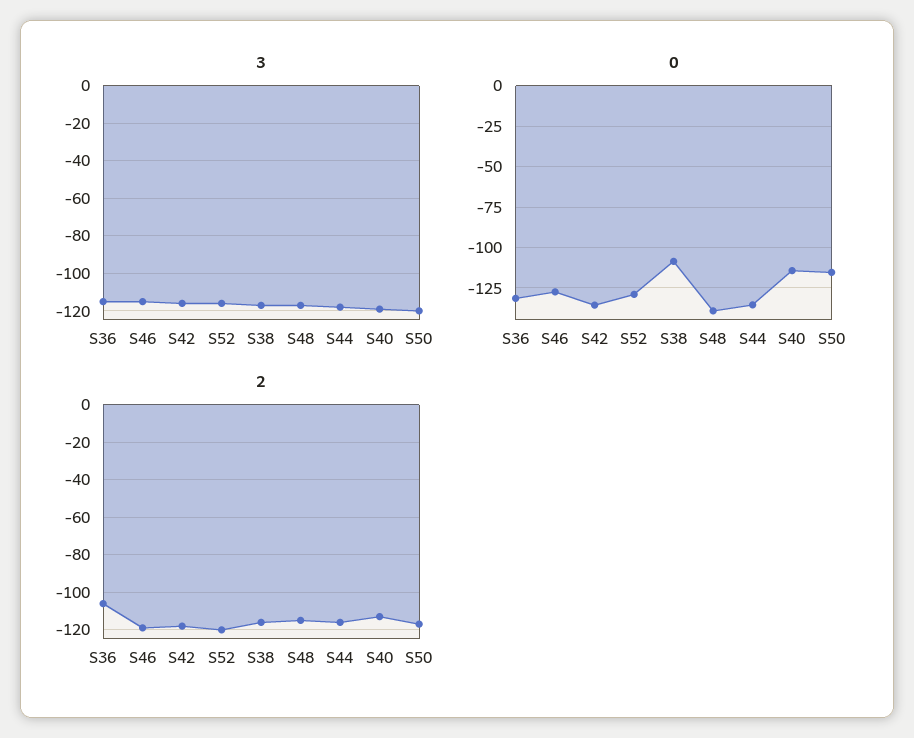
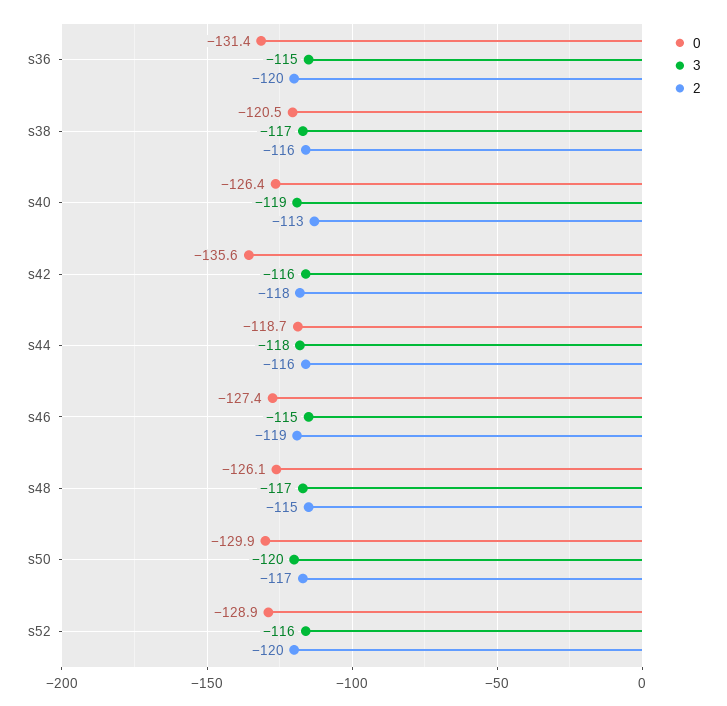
0, S38: -110 -> -120.5
0, S48: -140 -> -126.1
0, S44: -135 -> -118.7
0, S40: -115 -> -126.4
0, S50: -115 -> -129.9
2, S36: -105 -> -120

